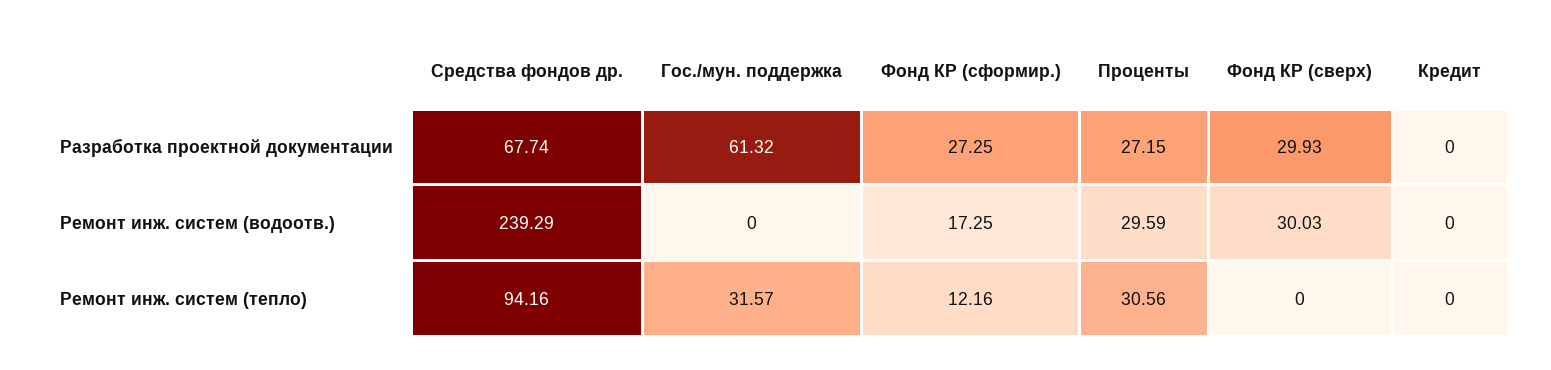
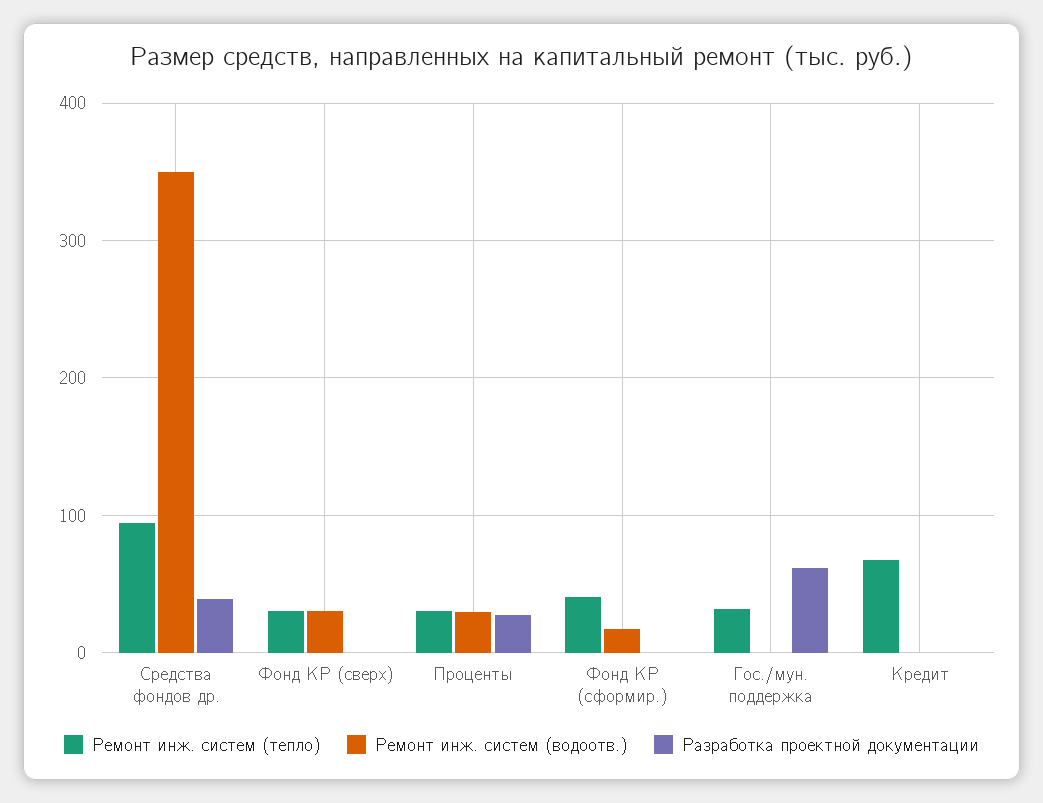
Разработка проектной документации, Средства фондов др.: 67.74 -> 40
Разработка проектной документации, Фонд КР (сформир.): 27.25 -> 0
Разработка проектной документации, Фонд КР (сверх): 29.93 -> 0
Ремонт инж. систем (водоотв.), Средства фондов др.: 239.29 -> 350
Ремонт инж. систем (тепло), Фонд КР (сформир.): 12.16 -> 40
Ремонт инж. систем (тепло), Фонд КР (сверх): 0 -> 30
Ремонт инж. систем (тепло), Кредит: 0 -> 70

